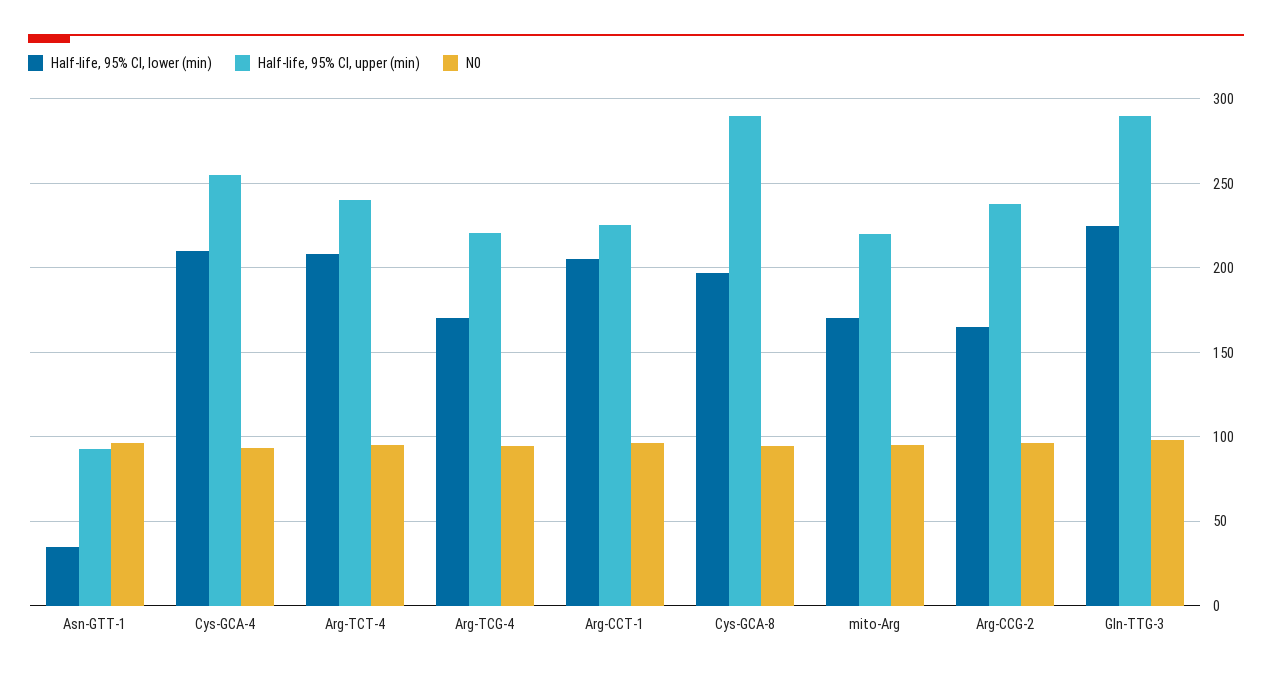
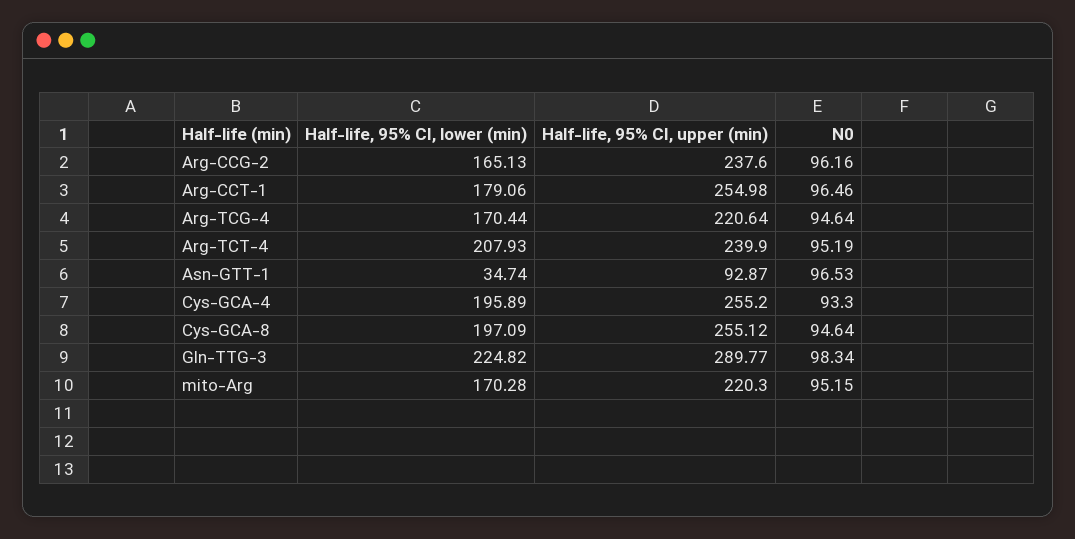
Half-life, 95% CI, lower (min), Cys-GCA-4: 210 -> 195.89
Half-life, 95% CI, lower (min), Arg-CCT-1: 205 -> 179.06
Half-life, 95% CI, upper (min), Arg-CCT-1: 225 -> 254.98
Half-life, 95% CI, upper (min), Cys-GCA-8: 290 -> 255.12

